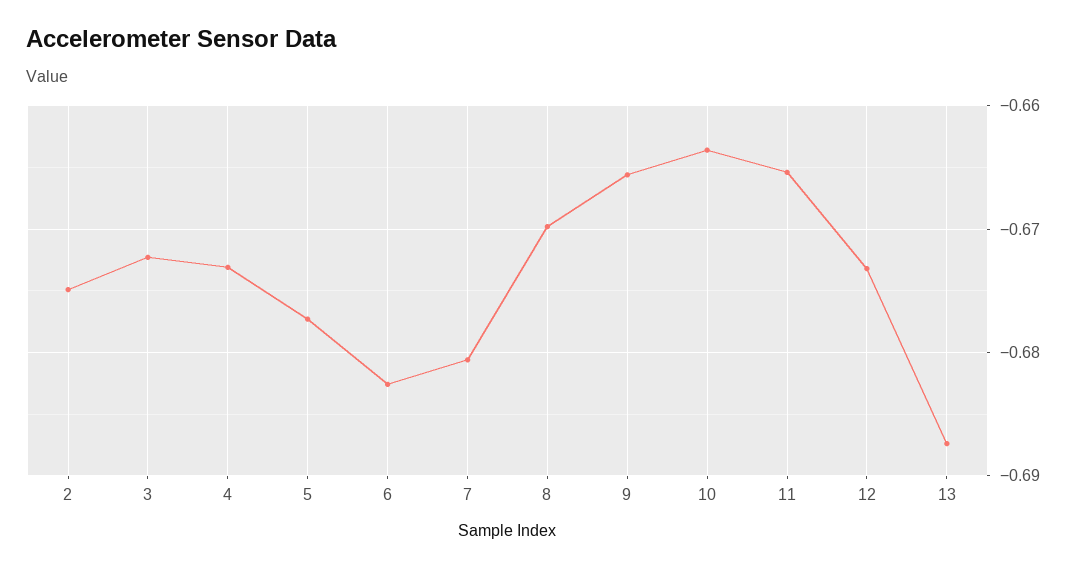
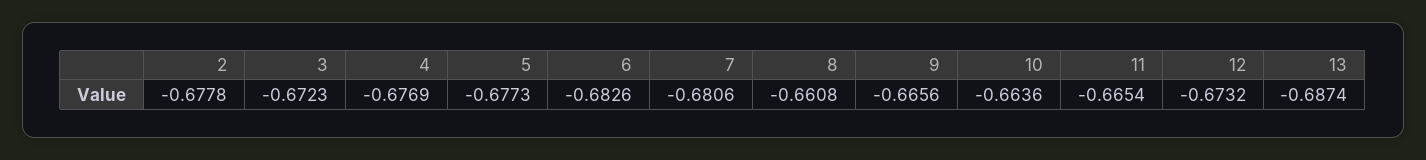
2: -0.675 -> -0.6778
4: -0.673 -> -0.6769
8: -0.67 -> -0.6608

